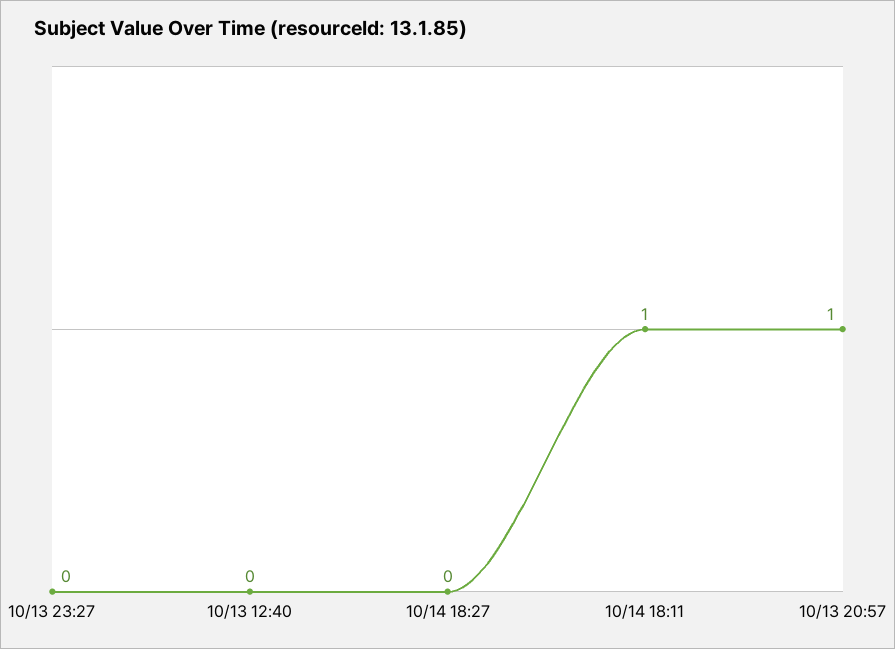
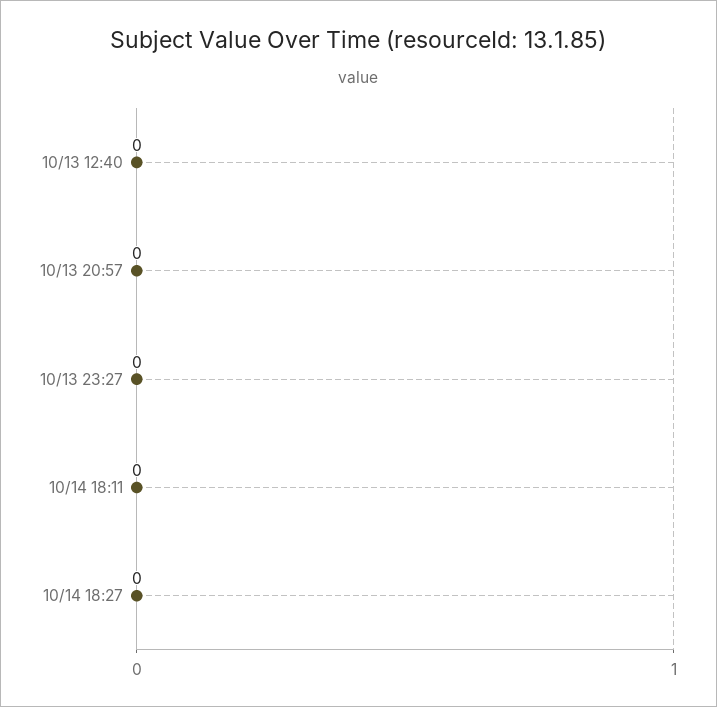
10/14 18:11: 1 -> 0
10/13 20:57: 1 -> 0

